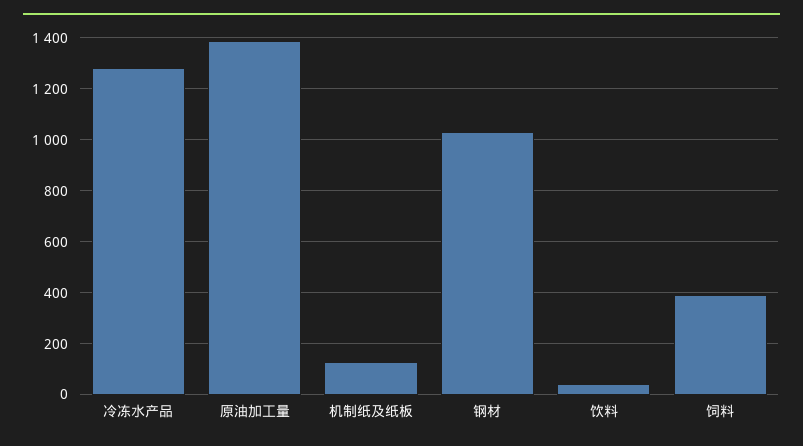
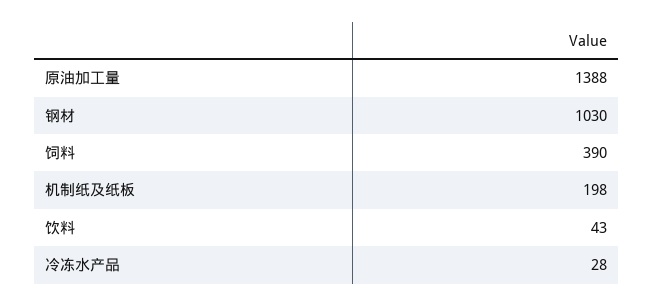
冷冻水产品: 1275 -> 28
机制纸及纸板: 125 -> 198

